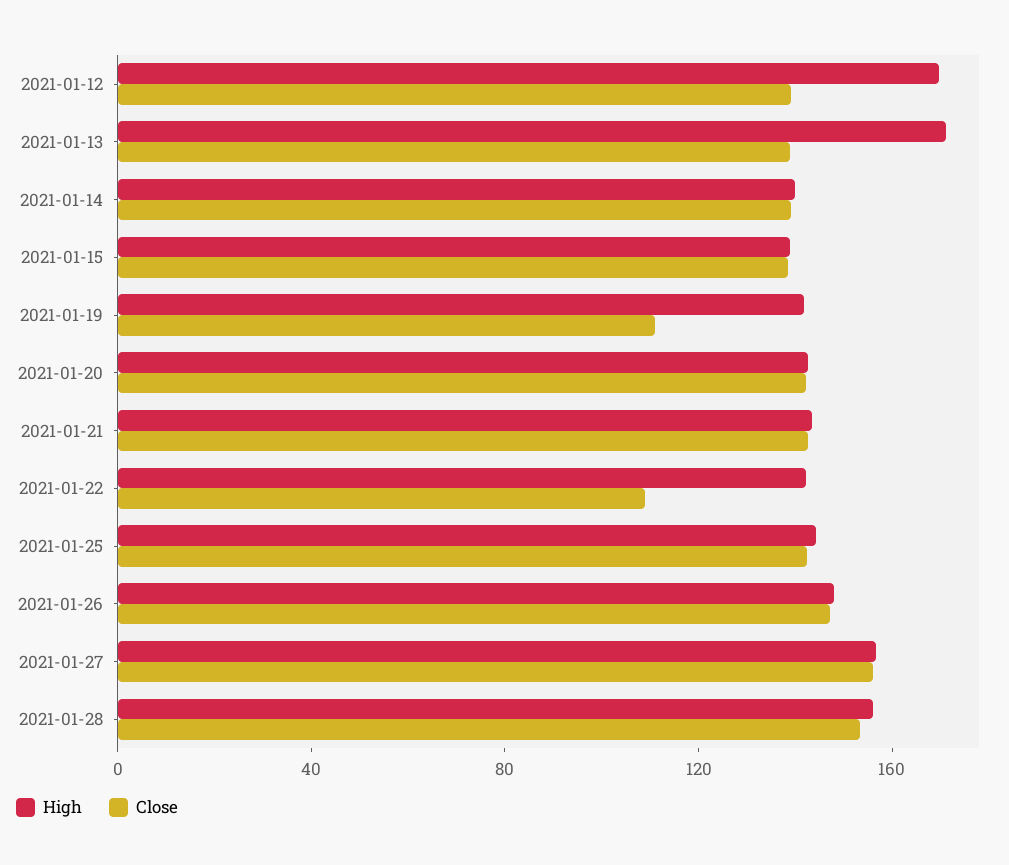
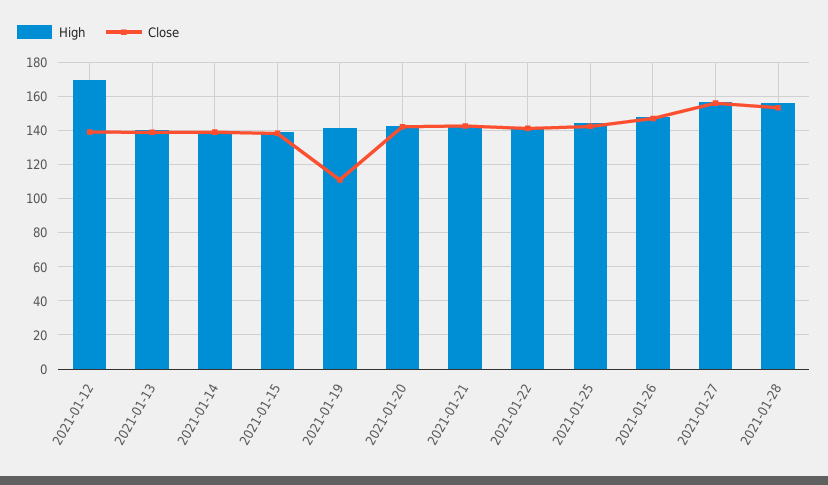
High, 2021-01-13: 170 -> 140
Close, 2021-01-22: 110 -> 140

